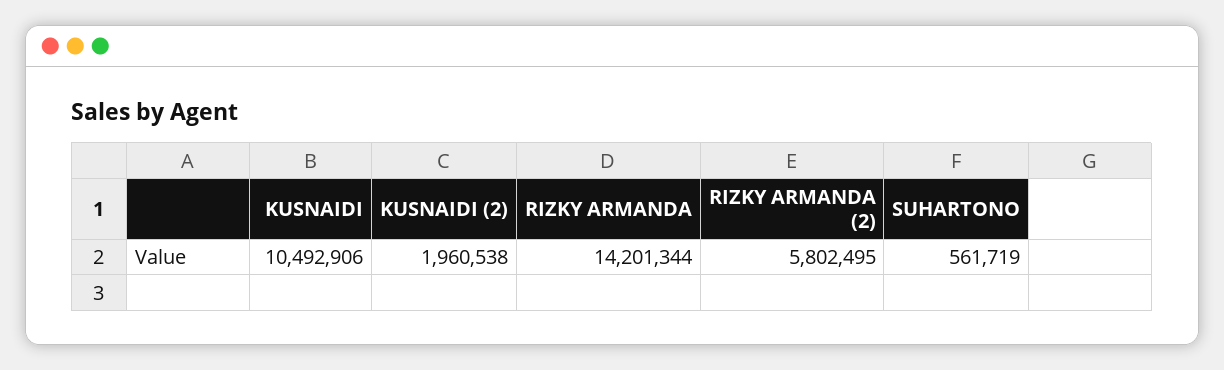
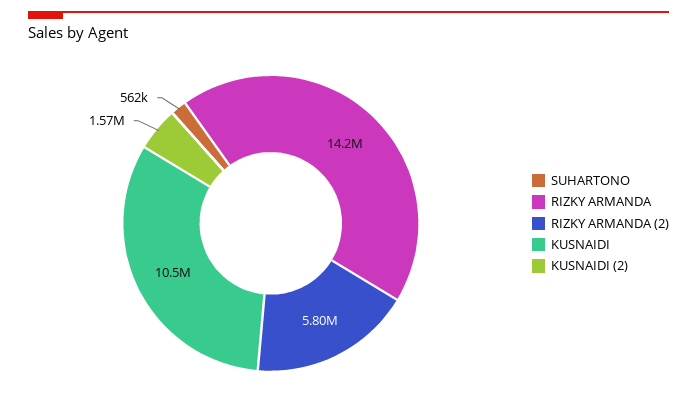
KUSNAIDI (2): 1960538 -> 1570000

